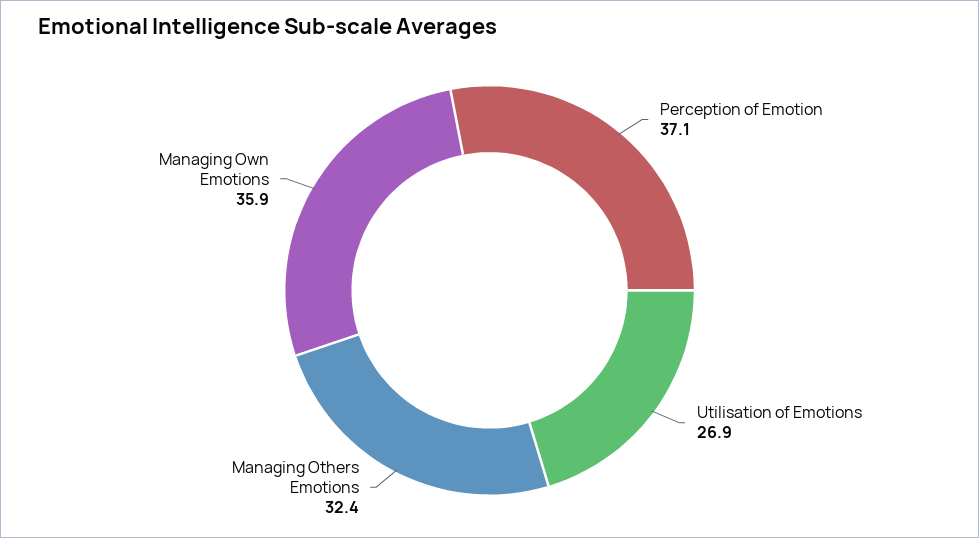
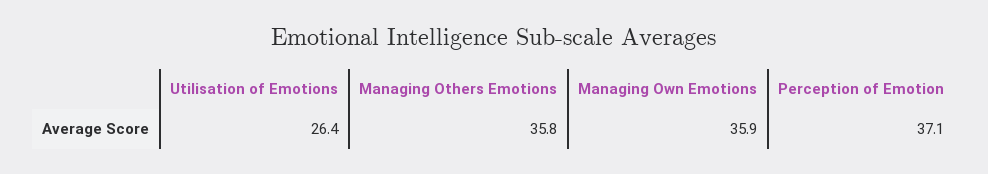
Utilisation of Emotions: 26.9 -> 26.4
Managing Others Emotions: 32.4 -> 35.8

